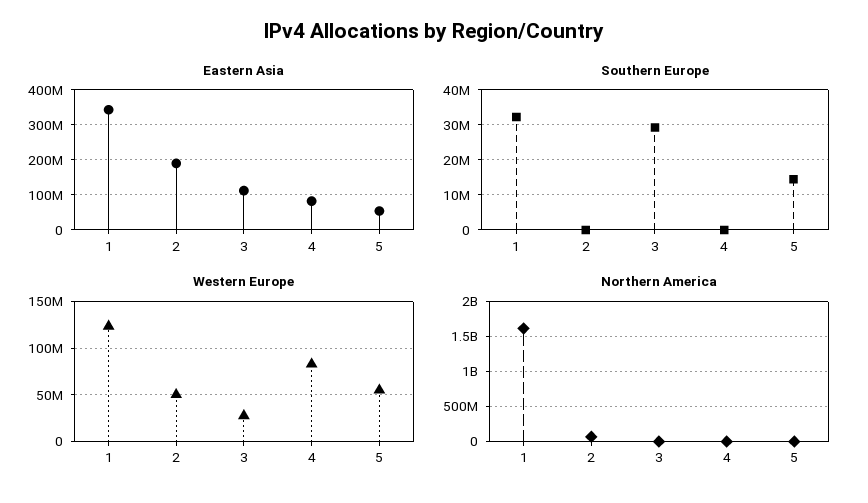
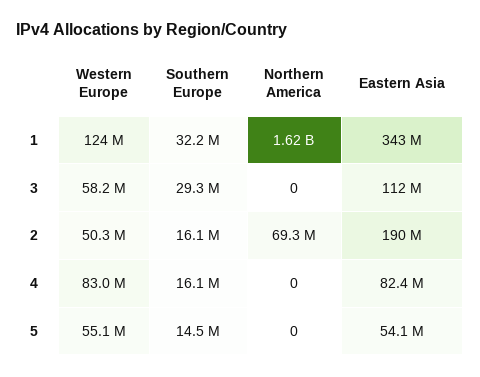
Southern Europe, 2: 0 -> 16100000
Southern Europe, 4: 0 -> 16100000
Western Europe, 3: 30000000 -> 58200000

